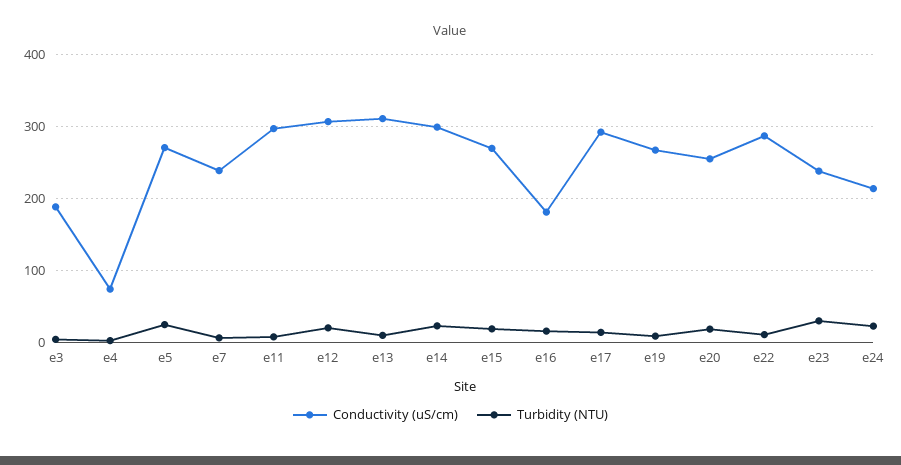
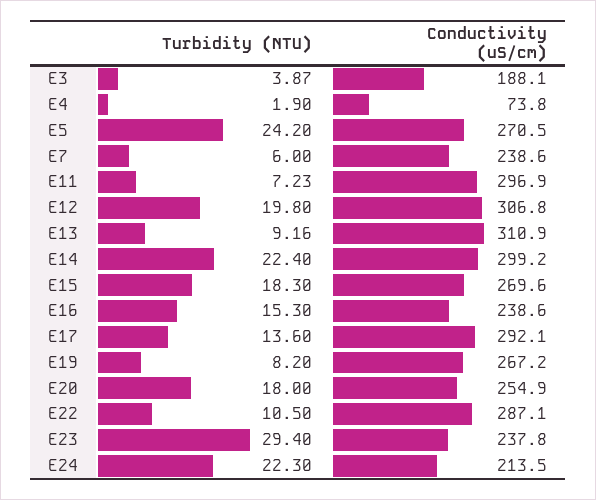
Conductivity (uS/cm), e16: 180 -> 238.6

